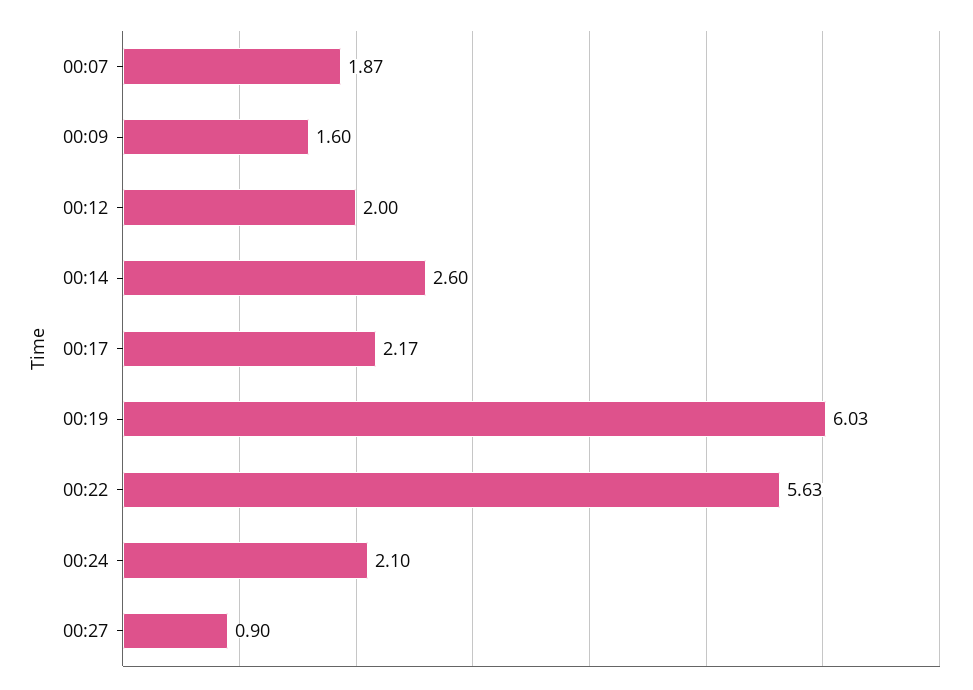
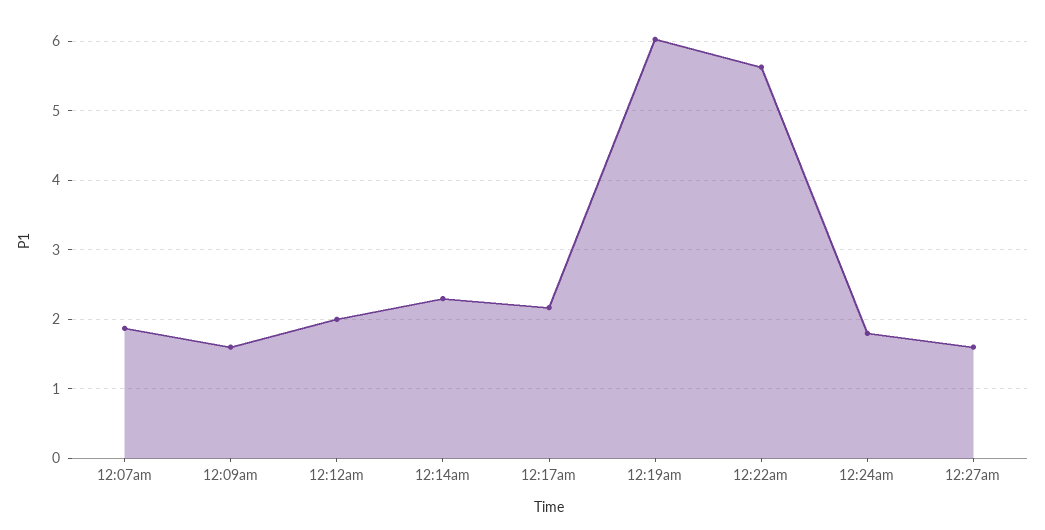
00:14: 2.6 -> 2.3
00:24: 2.1 -> 1.8
00:27: 0.9 -> 1.6

